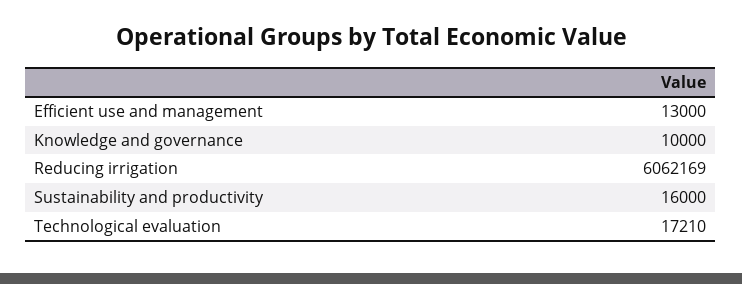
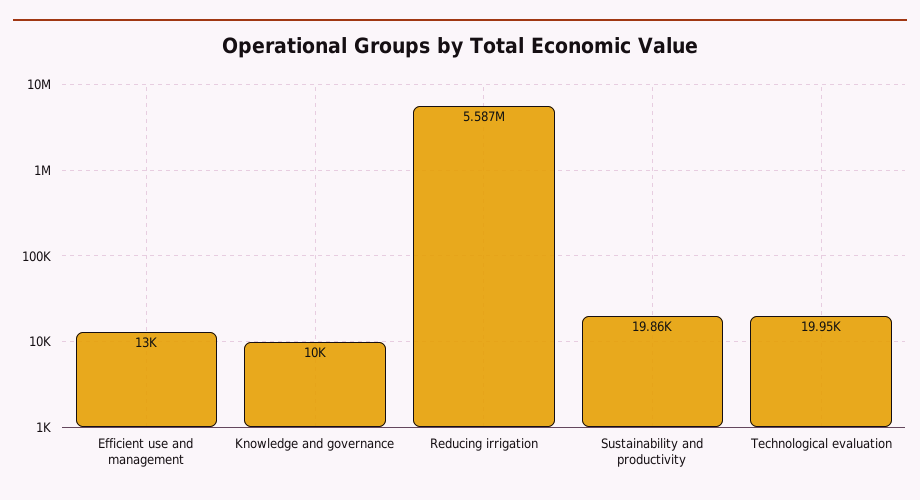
Reducing irrigation: 6062169 -> 5587000
Sustainability and productivity: 16000 -> 19860
Technological evaluation: 17210 -> 19950

